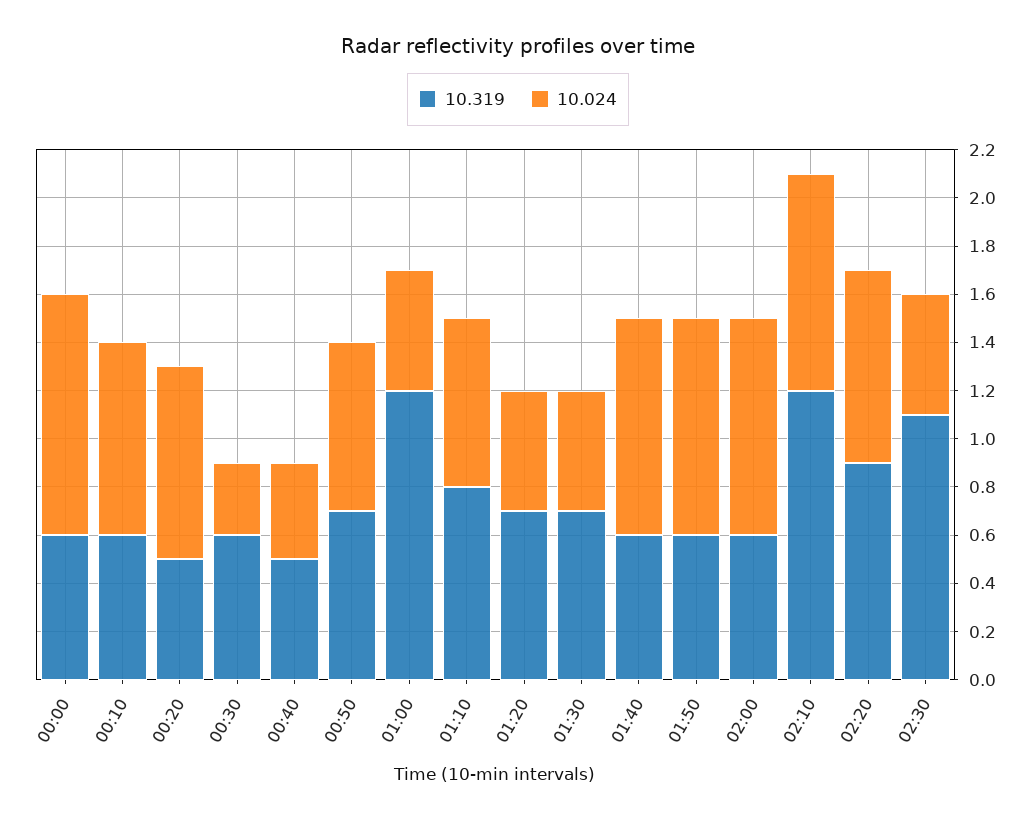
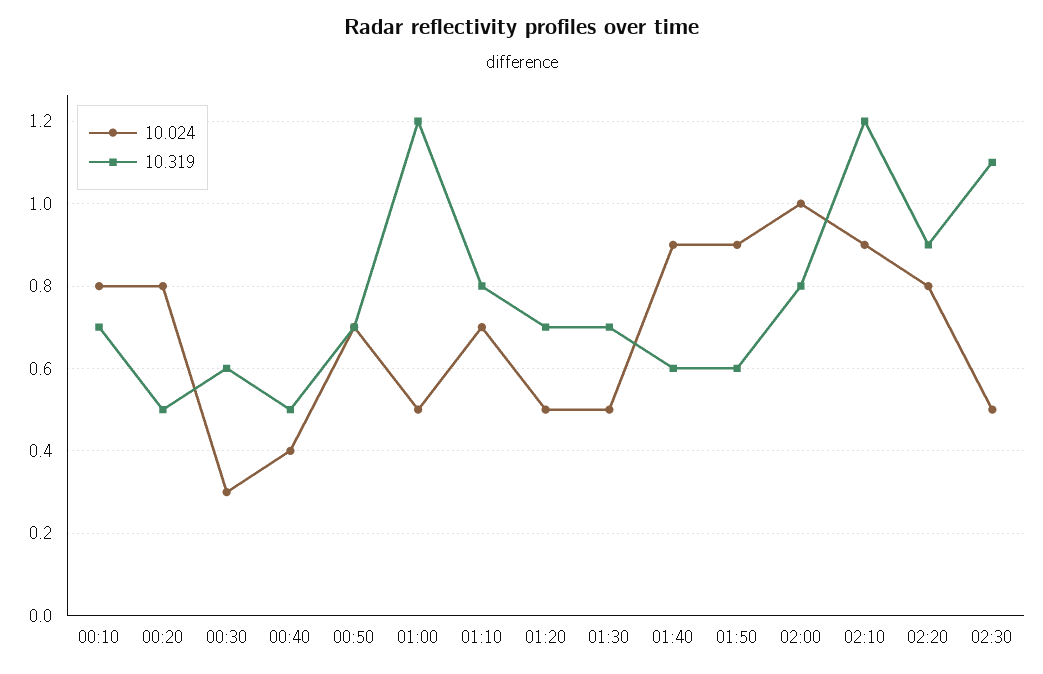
10.319, 00:00: 0.6 -> none
10.024, 00:00: 1 -> none
10.319, 00:10: 0.6 -> 0.7
10.319, 02:00: 0.6 -> 0.8
10.024, 02:00: 0.9 -> 1

